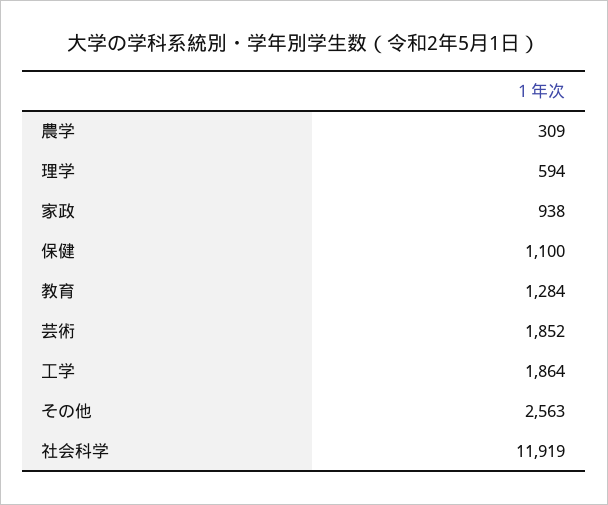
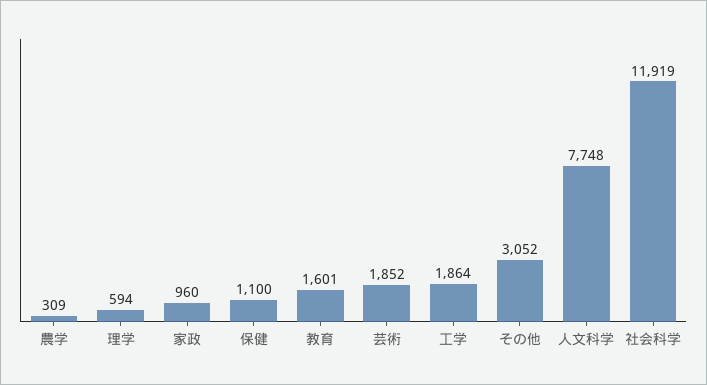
家政: 938 -> 960
教育: 1284 -> 1601
その他: 2563 -> 3052
人文科学: none -> 7748

